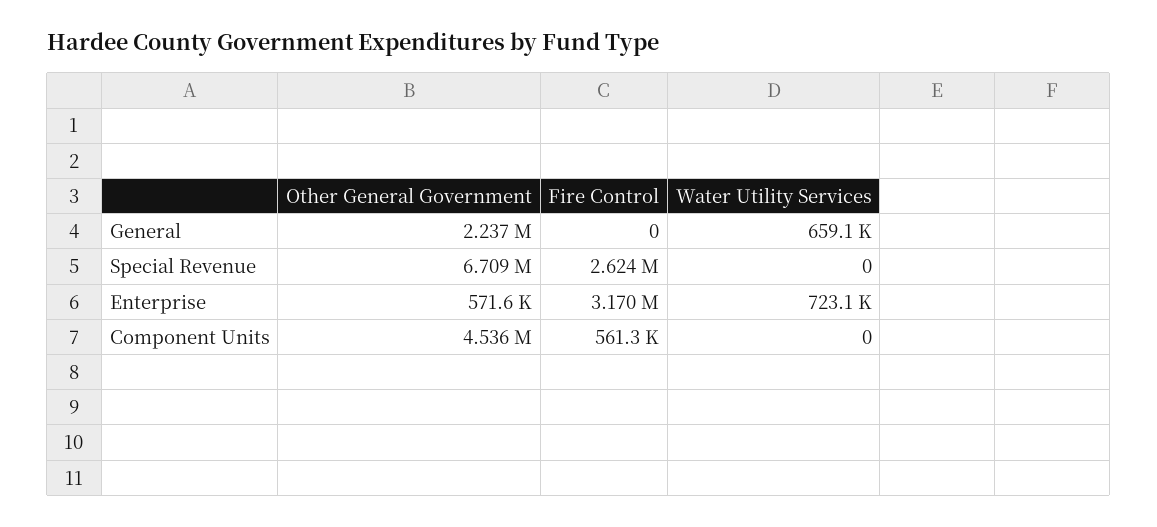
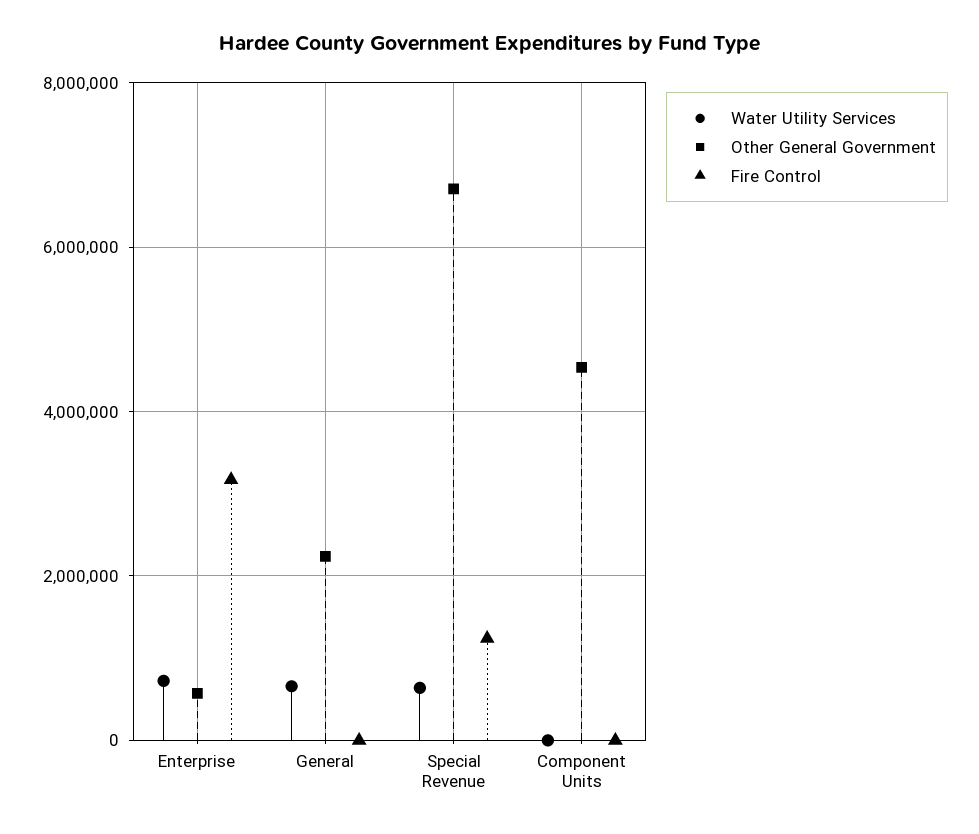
Fire Control, Special Revenue: 2624000 -> 1200000
Water Utility Services, Special Revenue: 0 -> 600000
Fire Control, Component Units: 561300 -> 0

